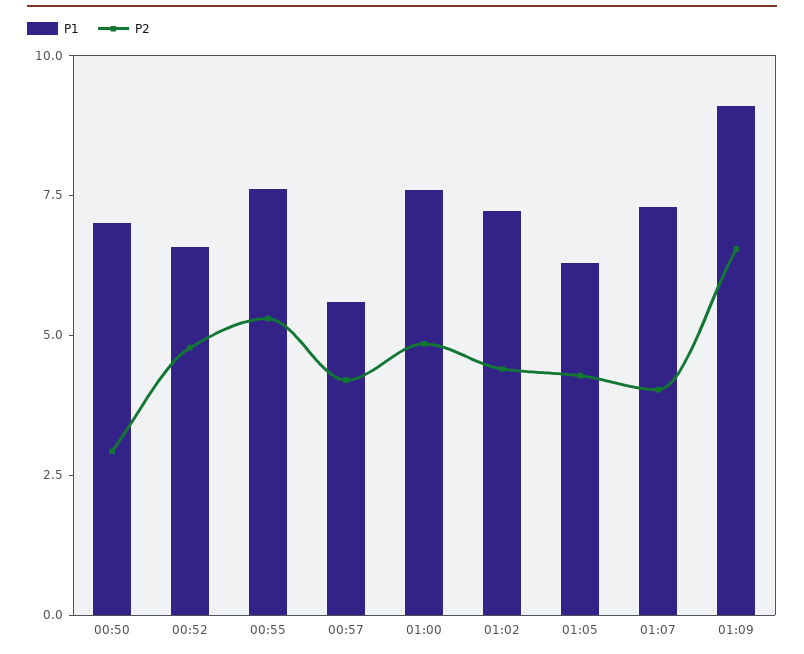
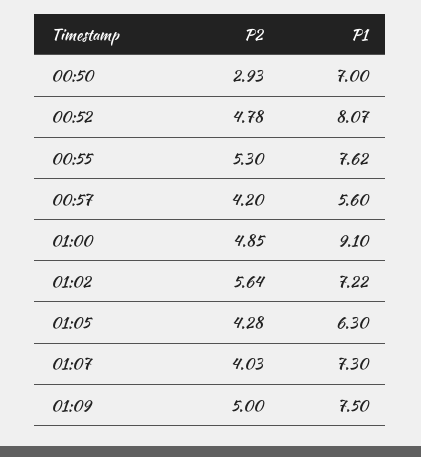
P1, 00:52: 6.5 -> 8.07
P1, 01:00: 7.5 -> 9.1
P2, 01:02: 4.5 -> 5.64
P1, 01:09: 9 -> 7.5
P2, 01:09: 6.5 -> 5

